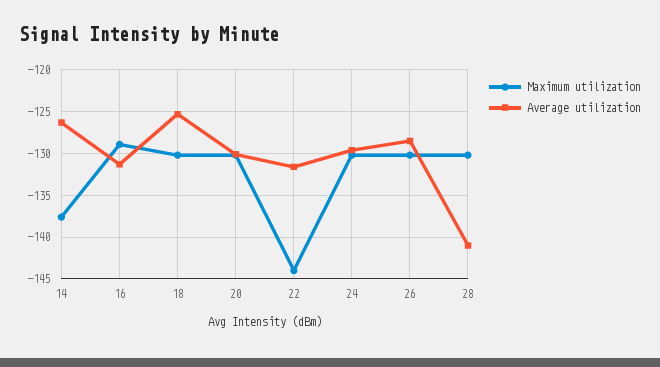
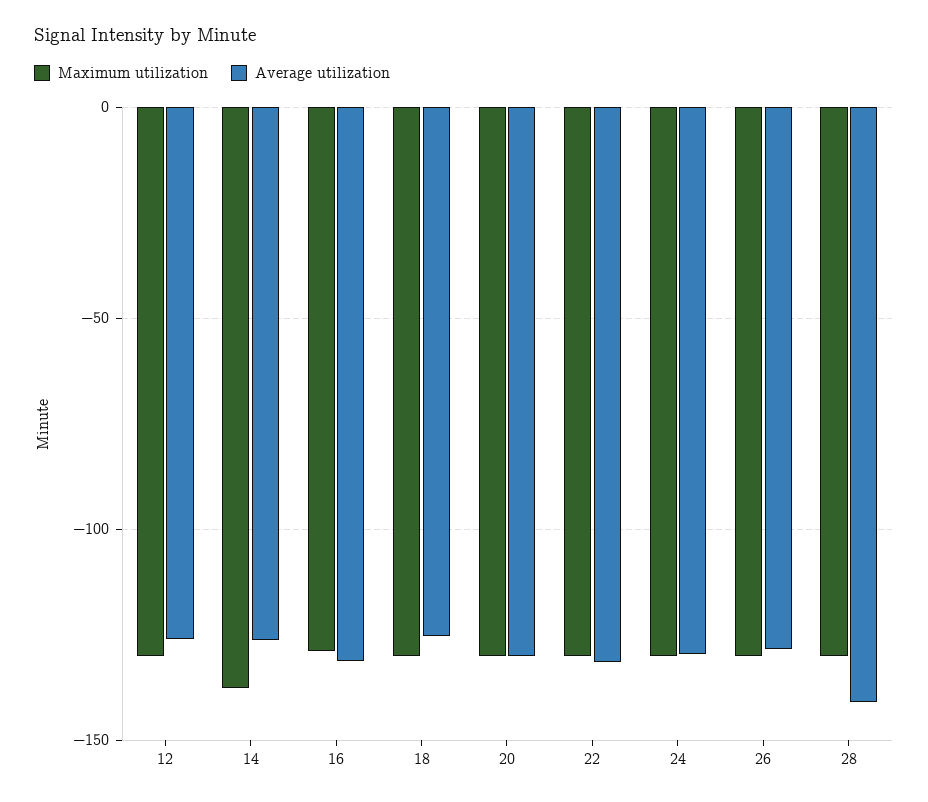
Maximum utilization, 22: -144 -> -130
Maximum utilization, 12: none -> -130
Average utilization, 12: none -> -125

